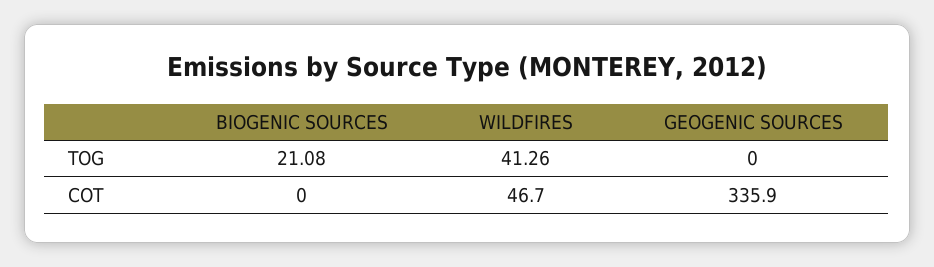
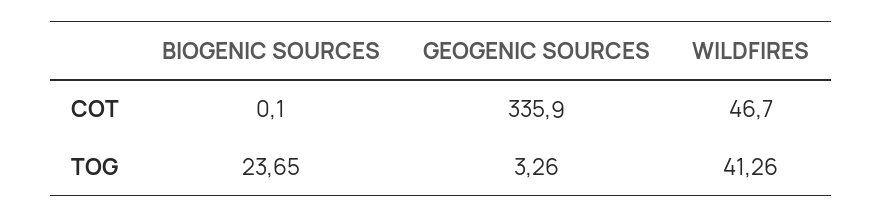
BIOGENIC SOURCES, TOG: 21.08 -> 23.65
GEOGENIC SOURCES, TOG: 0 -> 3.26
BIOGENIC SOURCES, COT: 0 -> 0.1

